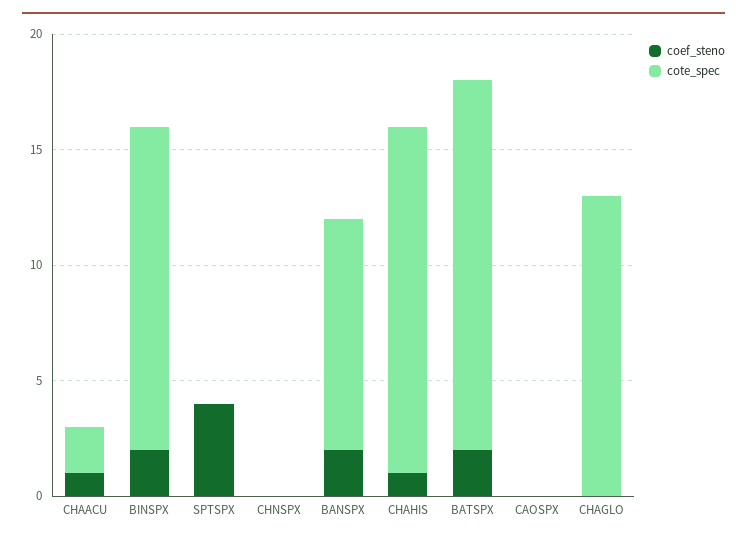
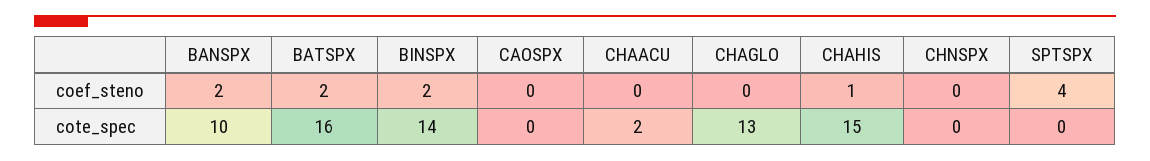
coef_steno, CHAACU: 1 -> 0

